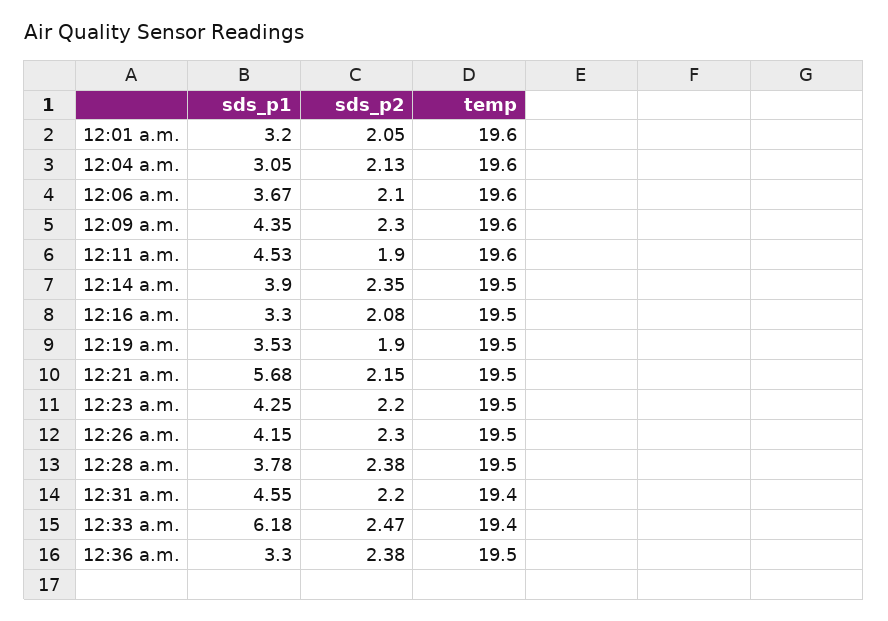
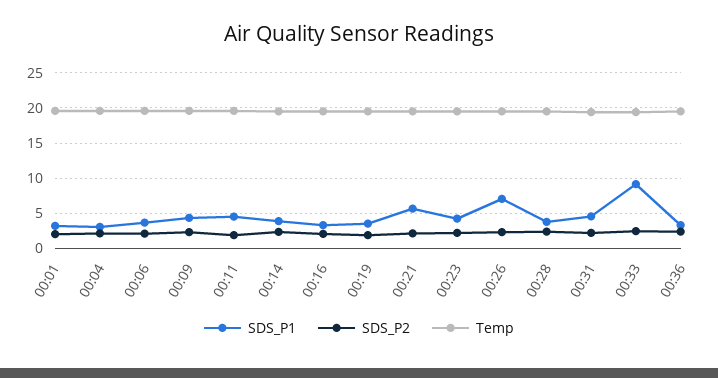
sds_p1, 12:26 a.m.: 4.15 -> 7
sds_p1, 12:33 a.m.: 6.18 -> 9

